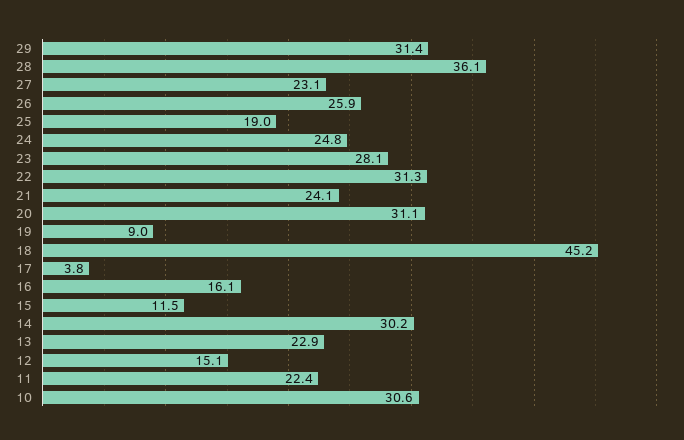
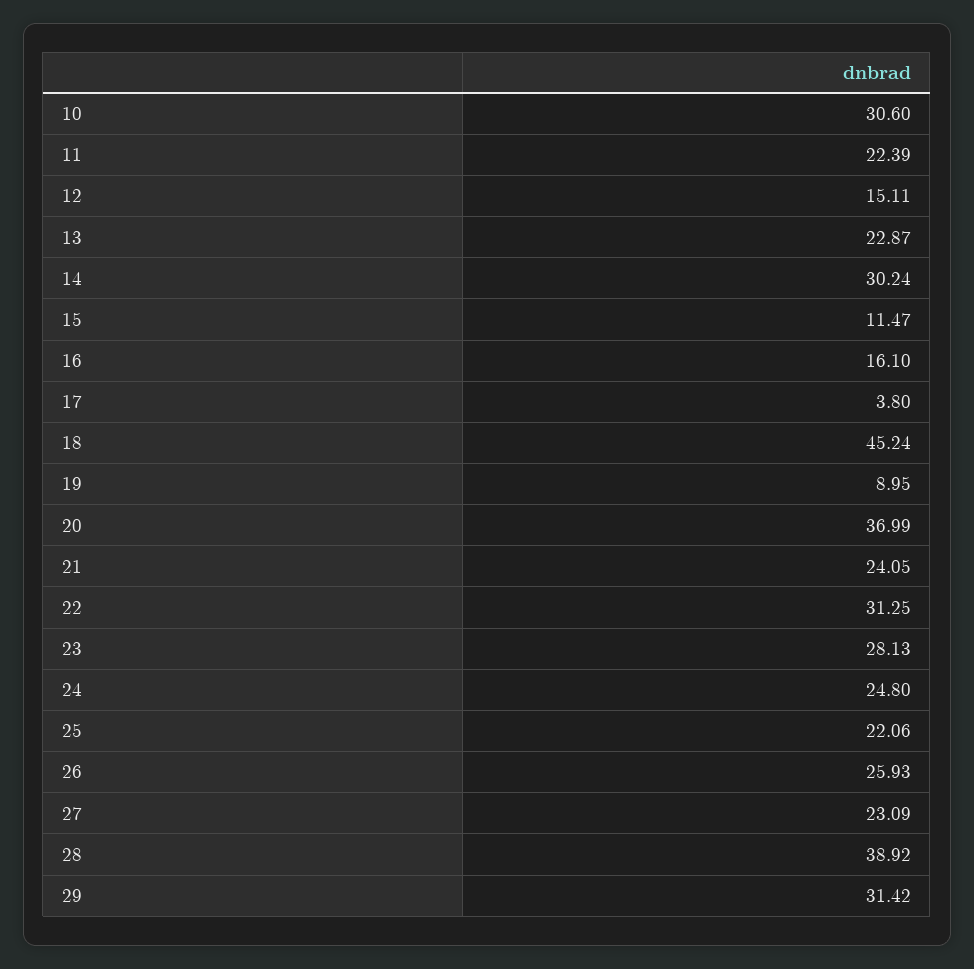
28: 36.1 -> 38.92
25: 19 -> 22.06
20: 31.1 -> 36.99

